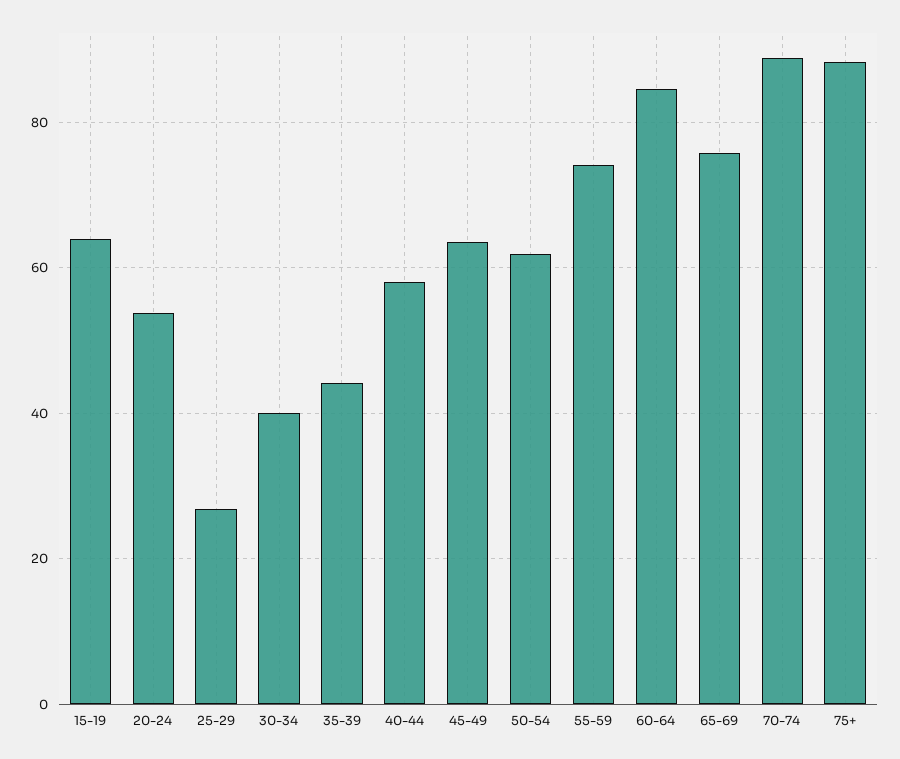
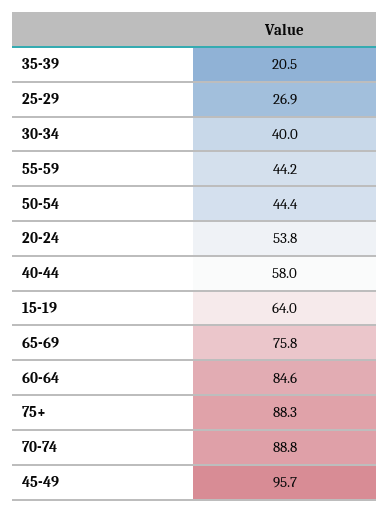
35-39: 44 -> 20.5
45-49: 64 -> 95.7
50-54: 62 -> 44.4
55-59: 74 -> 44.2

